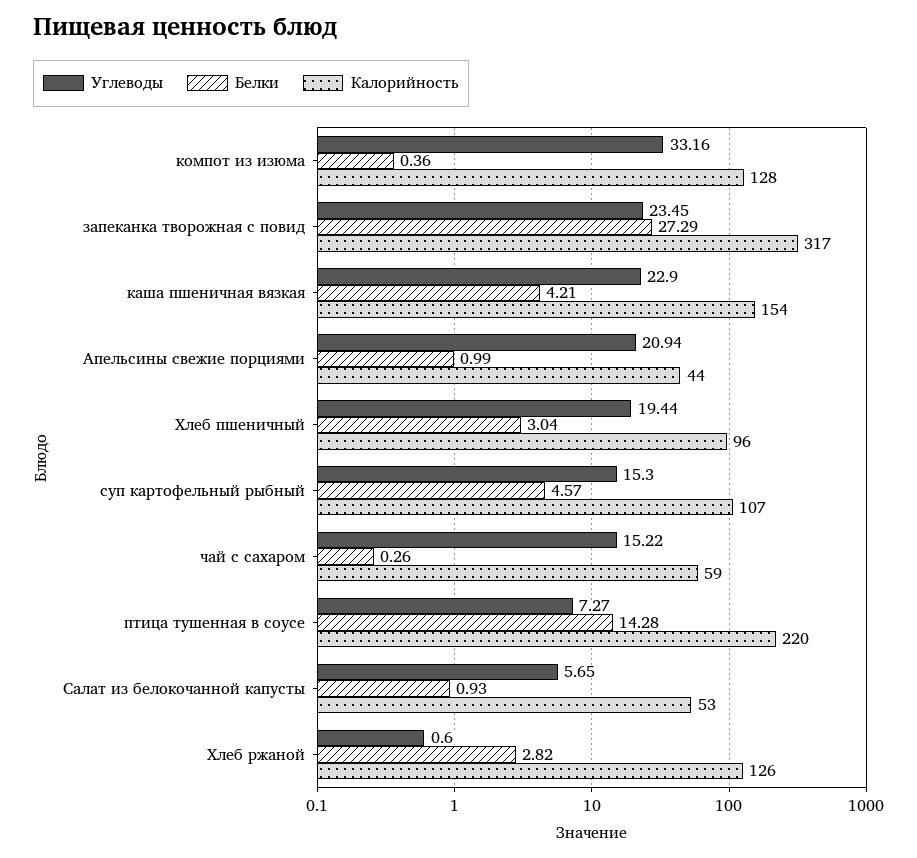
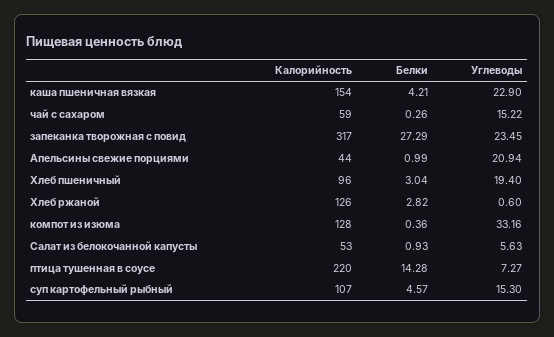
Углеводы, Хлеб пшеничный: 19.44 -> 19.4
Углеводы, Салат из белокочанной капусты: 5.65 -> 5.63

